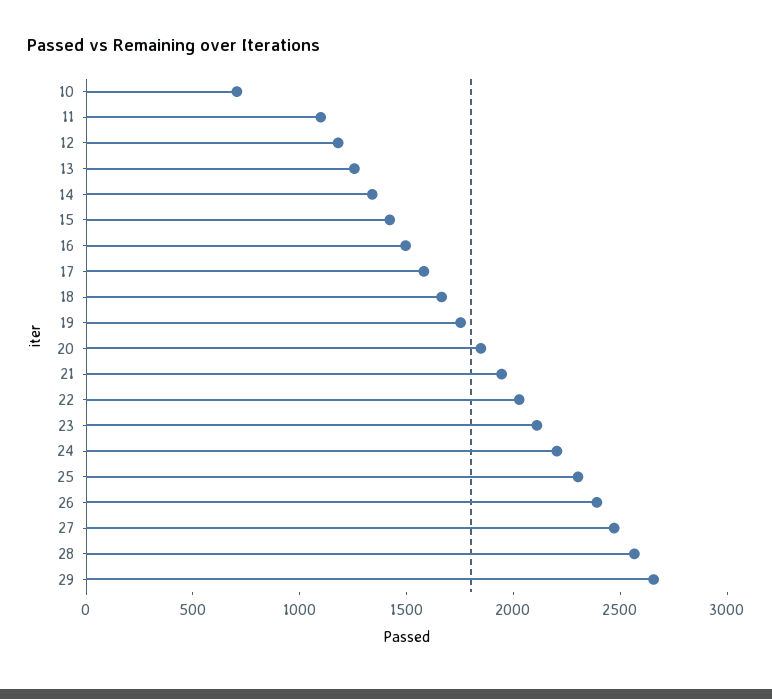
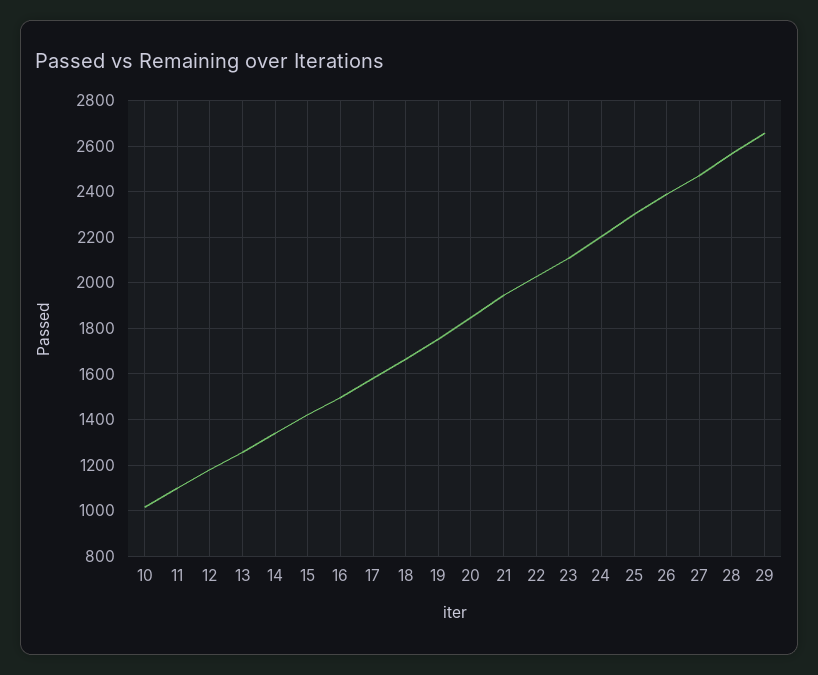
10: 700 -> 1000

